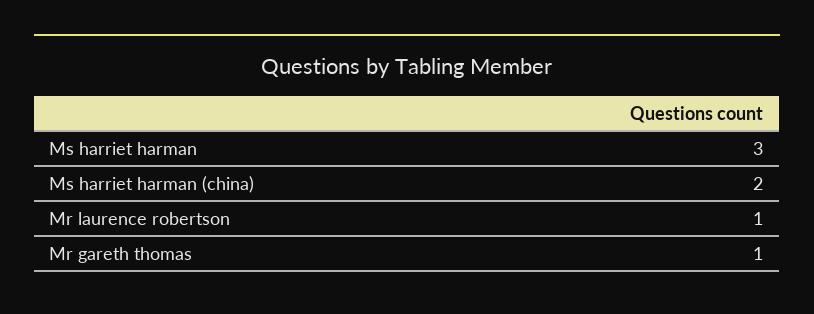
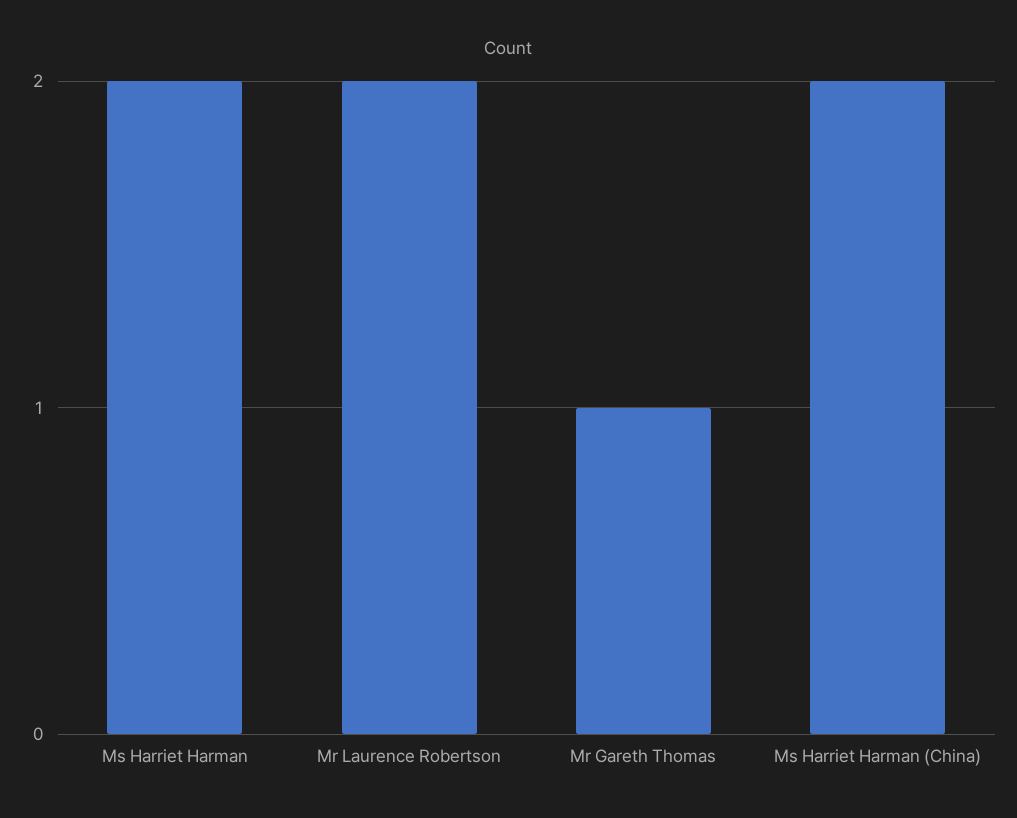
Ms harriet harman: 3 -> 2
Mr laurence robertson: 1 -> 2

